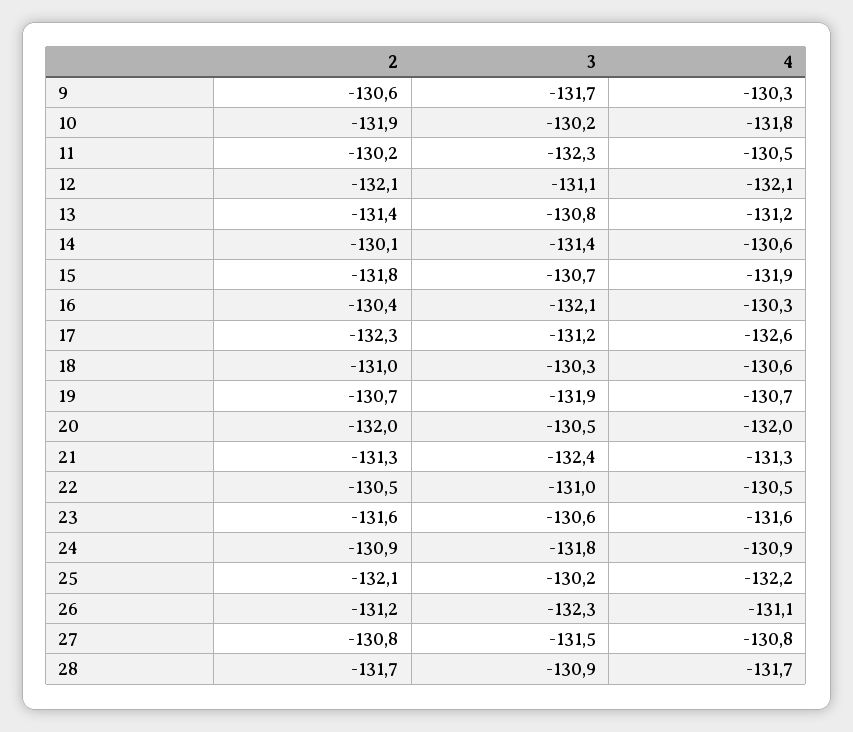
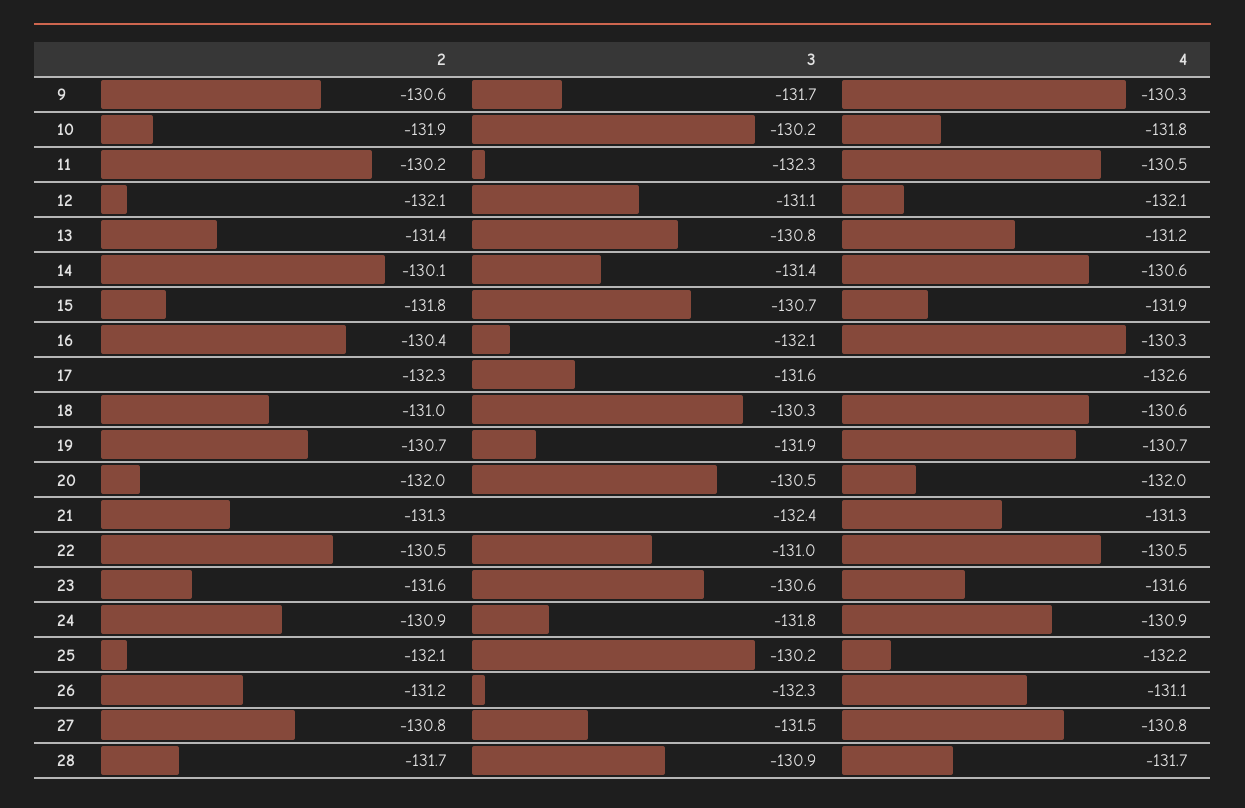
3, 17: -131.2 -> -131.6

